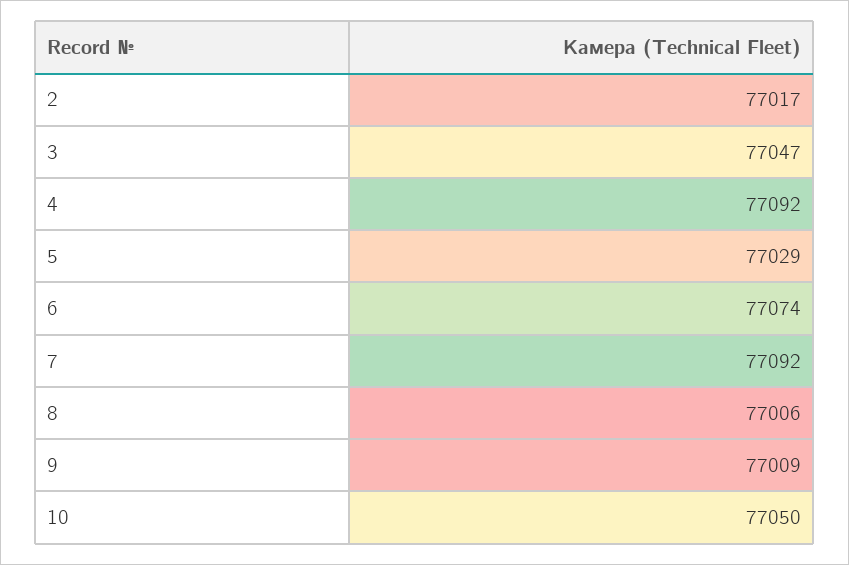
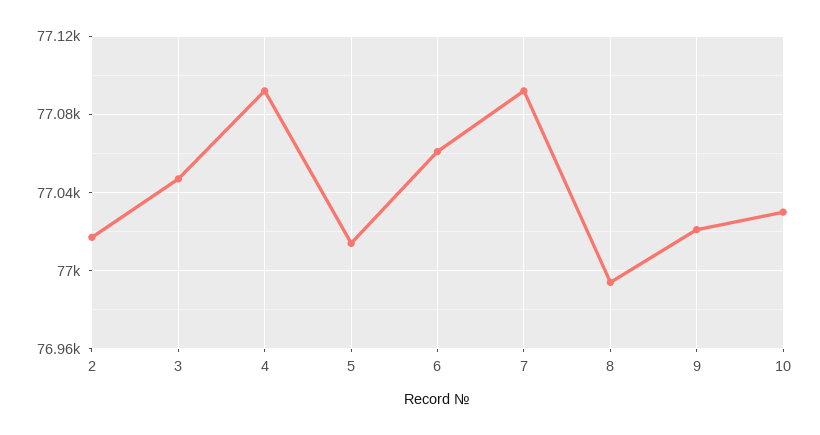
5: 77029 -> 77015
6: 77074 -> 77060
8: 77006 -> 76995
9: 77009 -> 77020
10: 77050 -> 77030

